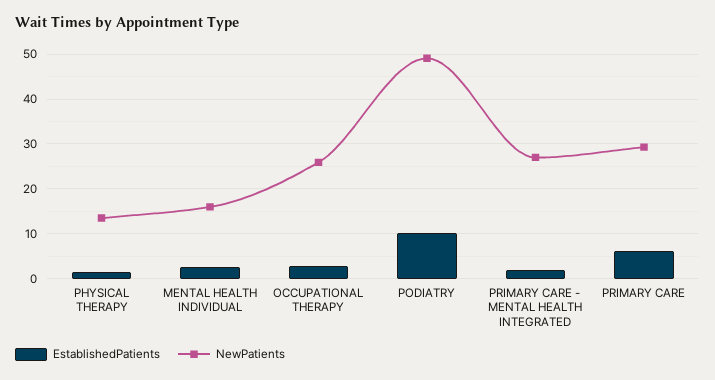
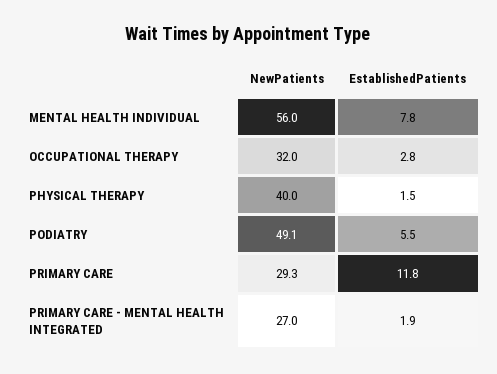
NewPatients, PHYSICAL THERAPY: 14 -> 40
EstablishedPatients, MENTAL HEALTH INDIVIDUAL: 2 -> 7.8
NewPatients, MENTAL HEALTH INDIVIDUAL: 16 -> 56
NewPatients, OCCUPATIONAL THERAPY: 26 -> 32
EstablishedPatients, PODIATRY: 10 -> 5.5
EstablishedPatients, PRIMARY CARE: 6 -> 11.8

